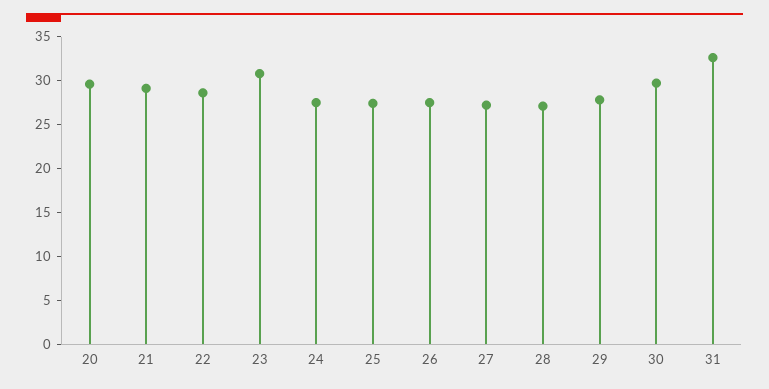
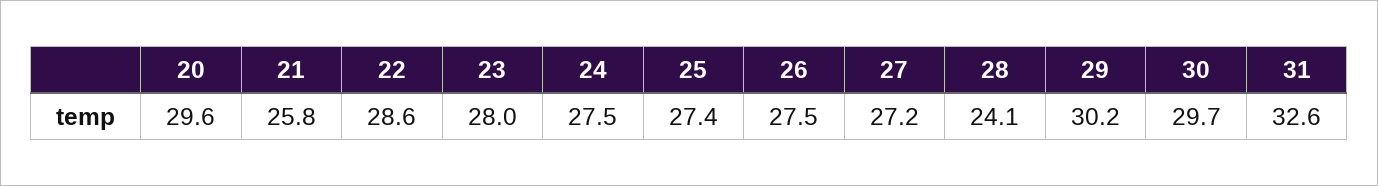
21: 29 -> 25.8
23: 31 -> 28
28: 27 -> 24.1
29: 28 -> 30.2

